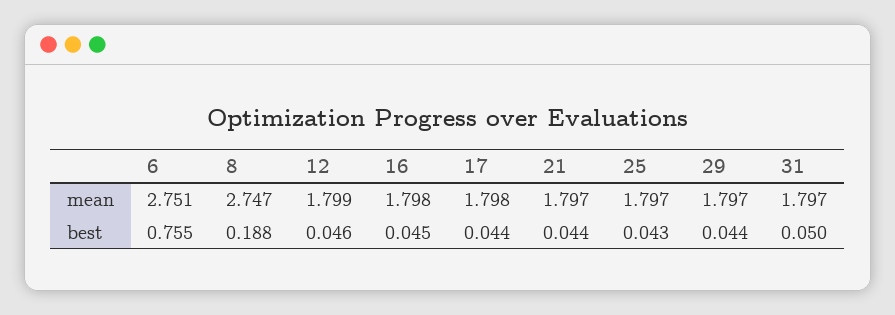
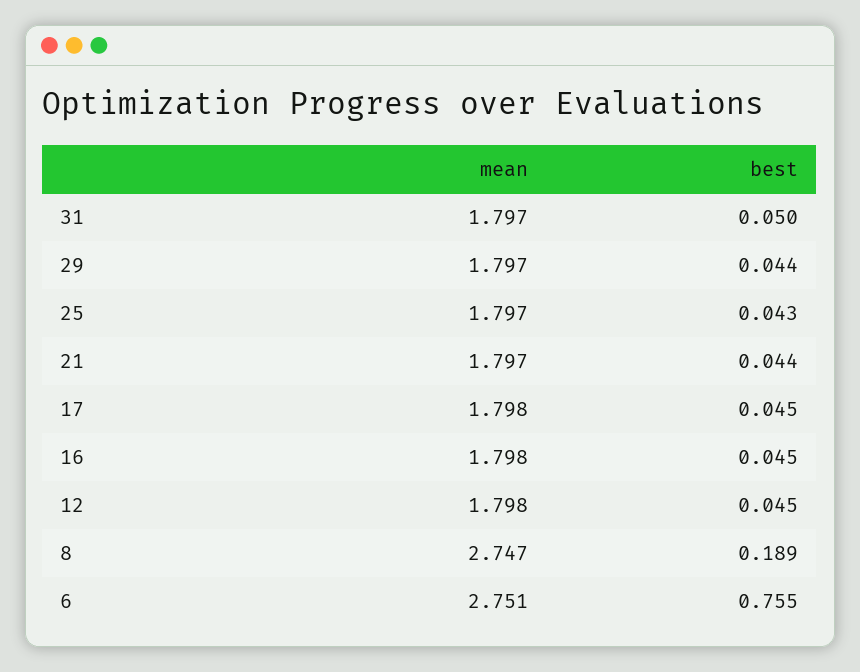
12, mean: 1.799 -> 1.798
8, best: 0.188 -> 0.189
12, best: 0.046 -> 0.045
17, best: 0.044 -> 0.045

